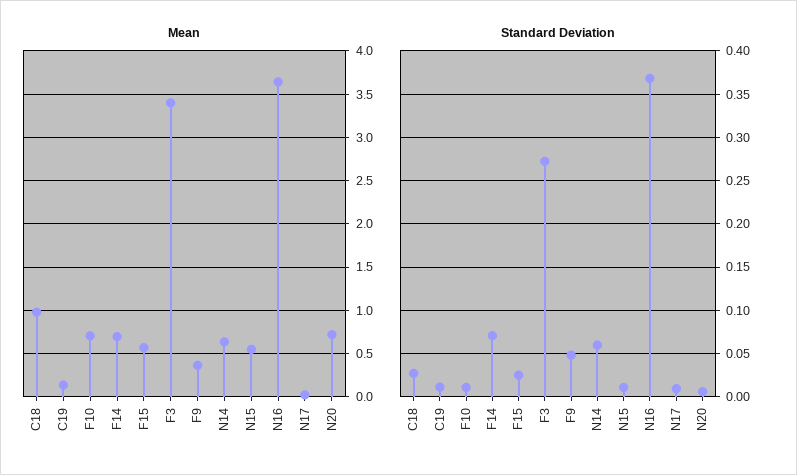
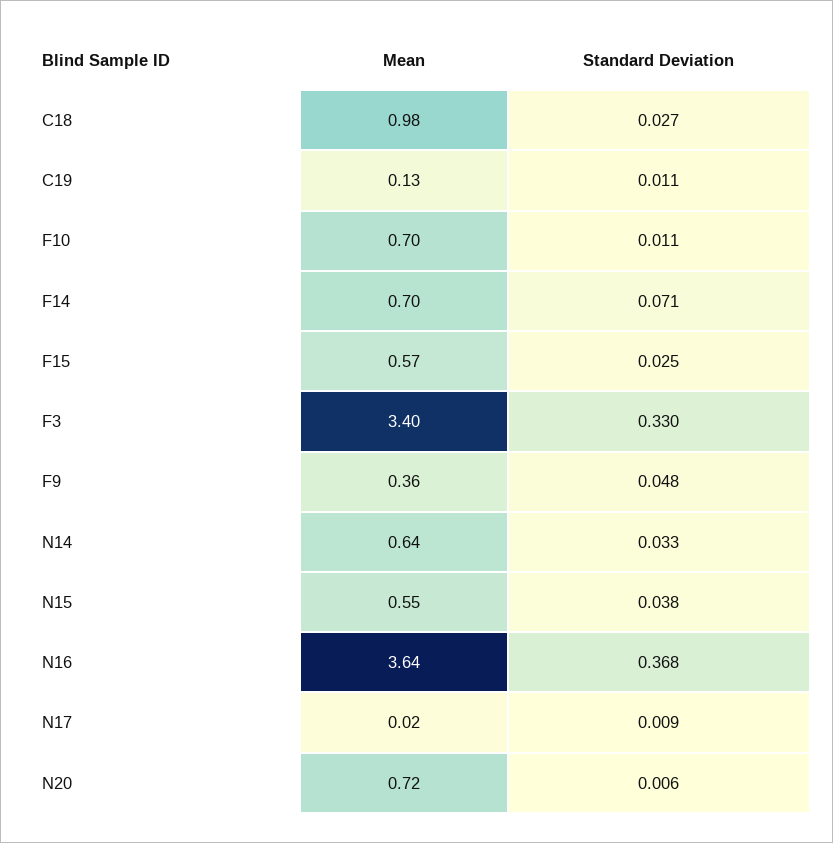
Standard Deviation, F3: 0.27 -> 0.33
Standard Deviation, N14: 0.06 -> 0.033
Standard Deviation, N15: 0.01 -> 0.038

